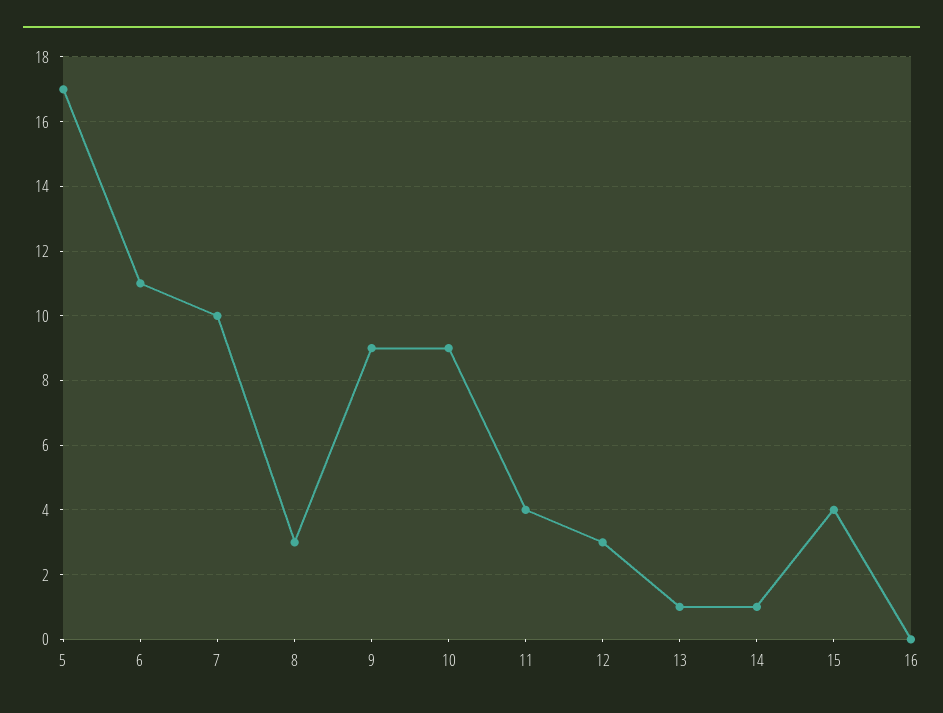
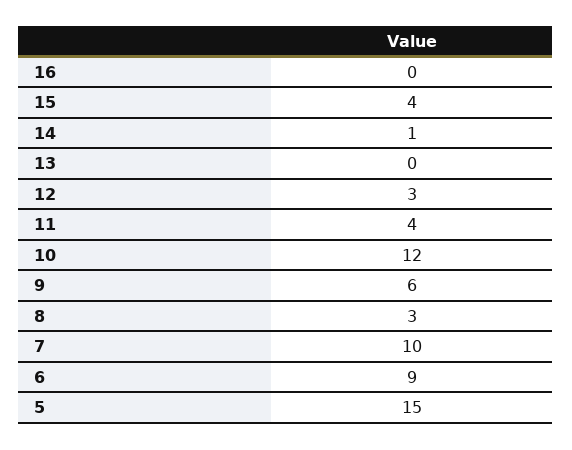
5: 17 -> 15
6: 11 -> 9
9: 9 -> 6
10: 9 -> 12
13: 1 -> 0

